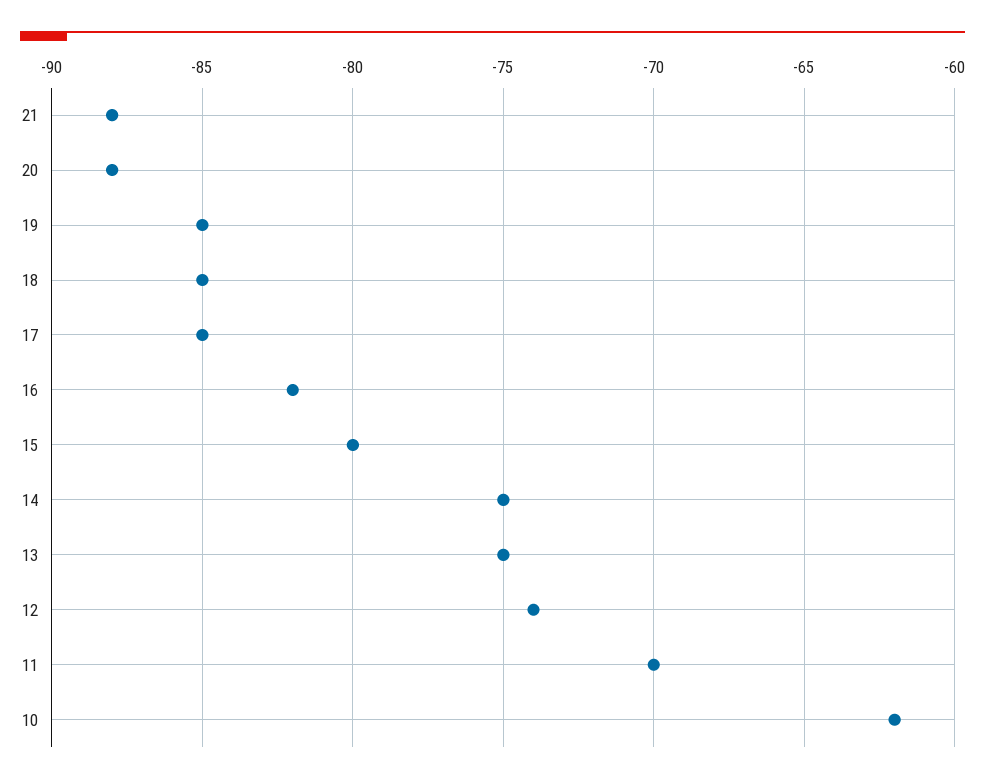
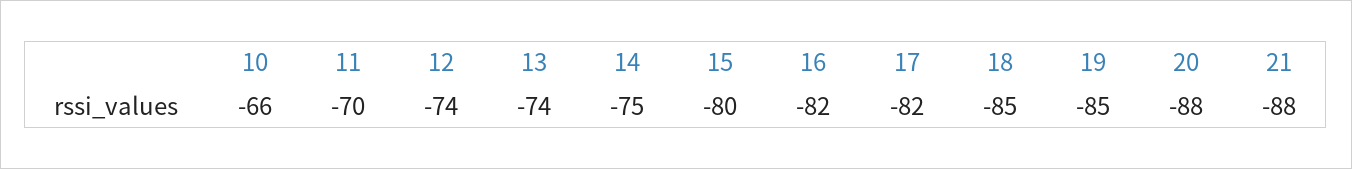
17: -85 -> -82
13: -75 -> -74
10: -62 -> -66

